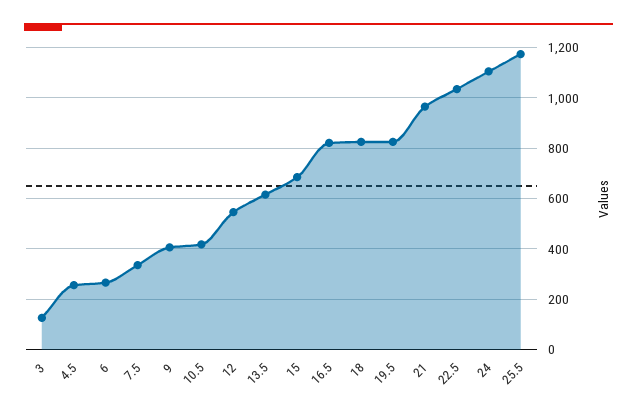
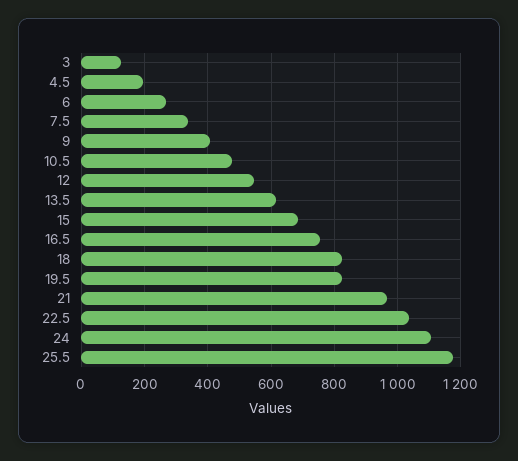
4.5: 250 -> 200
10.5: 425 -> 480
16.5: 825 -> 760

